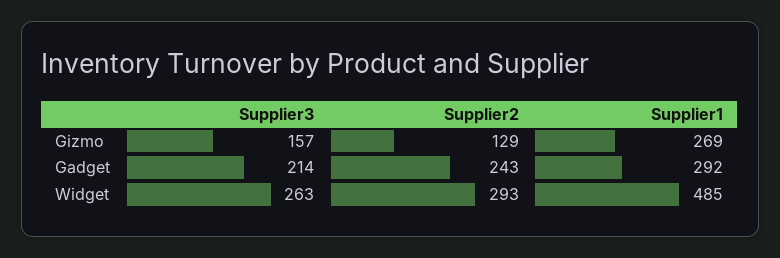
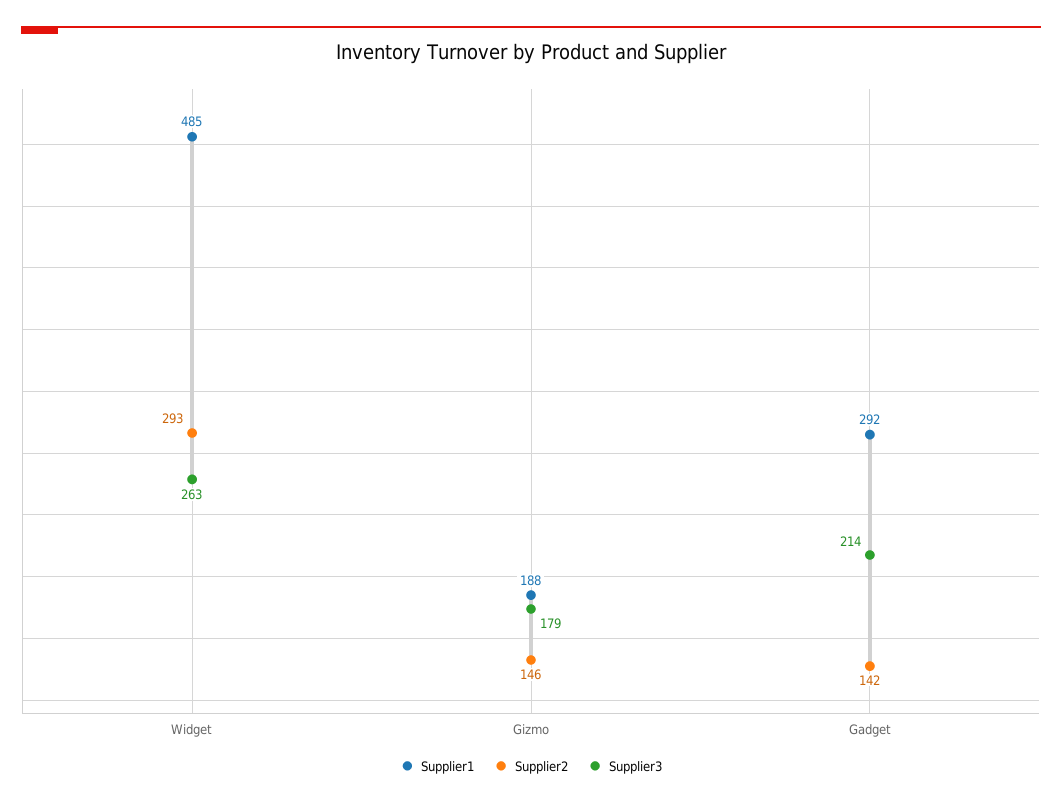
Supplier3, Gizmo: 157 -> 179
Supplier2, Gizmo: 129 -> 146
Supplier1, Gizmo: 269 -> 188
Supplier2, Gadget: 243 -> 142

